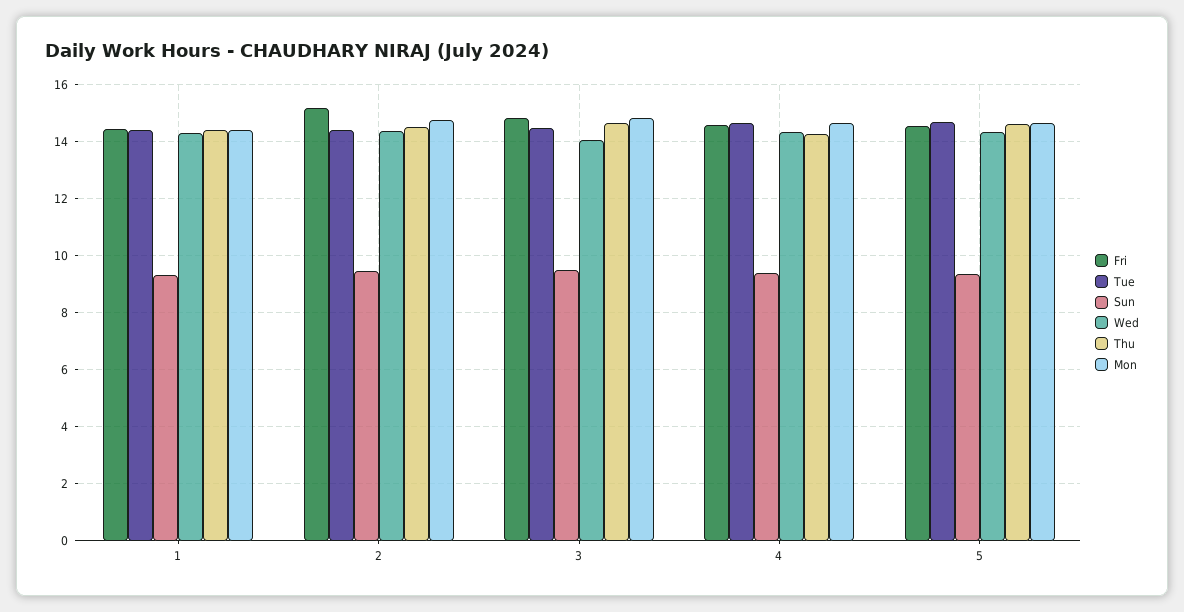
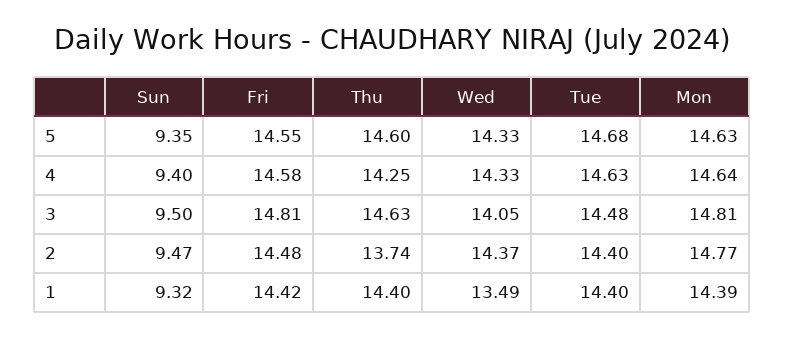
Wed, 1: 14.25 -> 13.49
Fri, 2: 15.25 -> 14.48
Thu, 2: 14.5 -> 13.74

